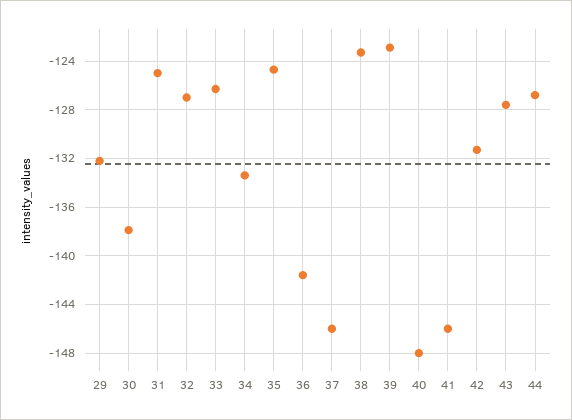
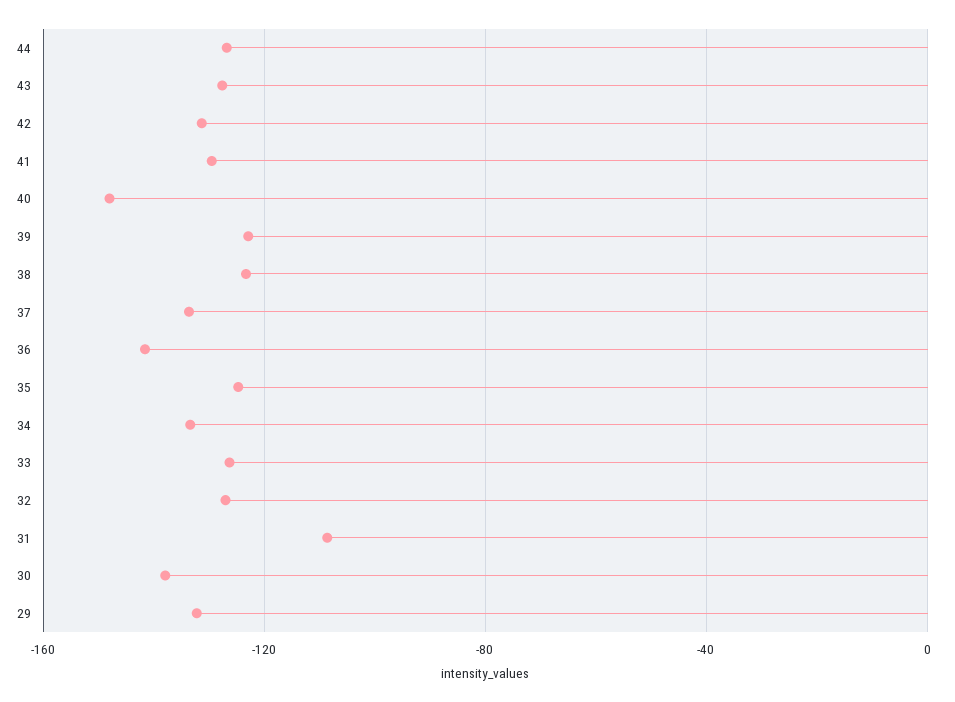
31: -125 -> -110
37: -146 -> -135
41: -146 -> -130

